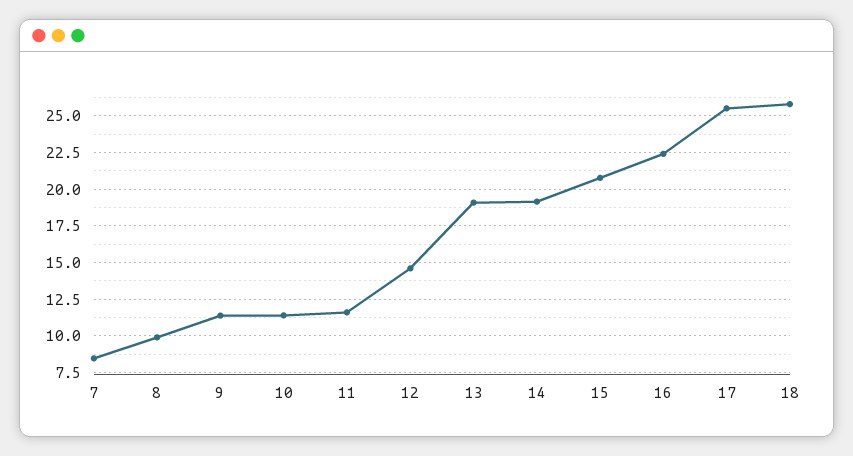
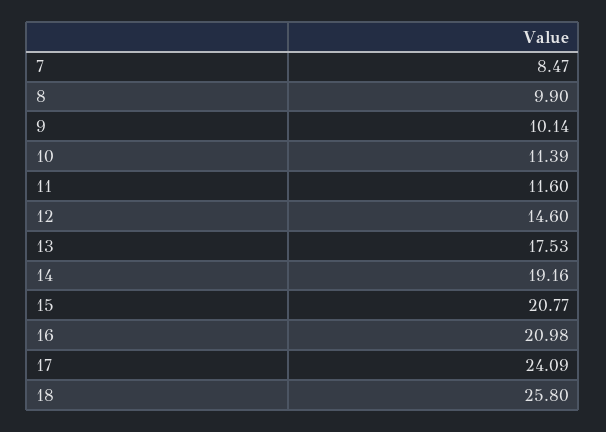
9: 11.5 -> 10.14
13: 19 -> 17.53
16: 22.5 -> 20.98
17: 25.5 -> 24.09

